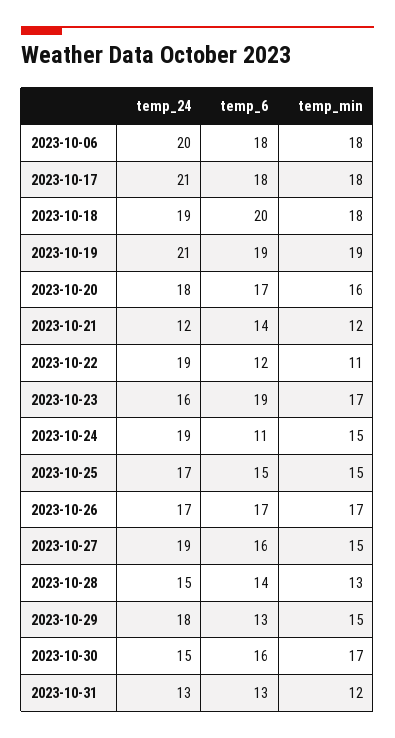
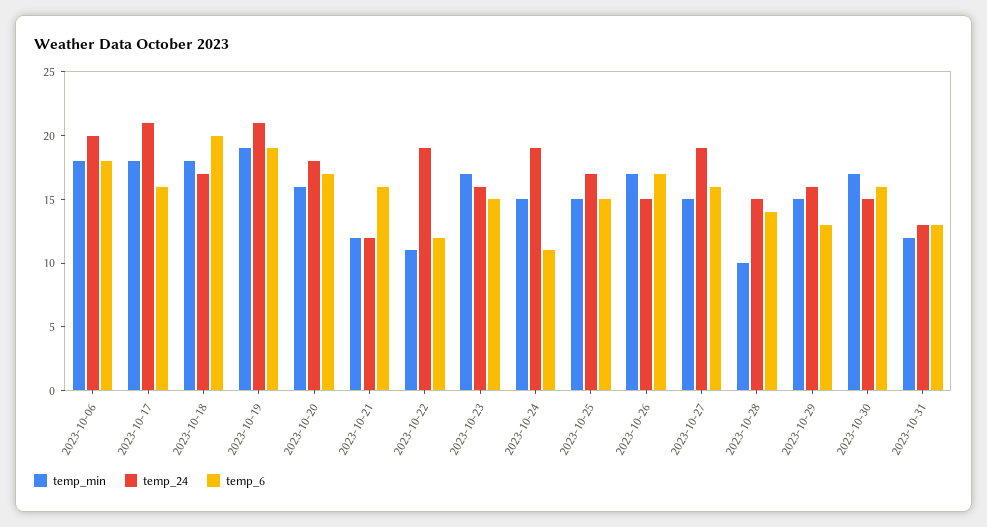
temp_6, 2023-10-17: 18 -> 16
temp_24, 2023-10-18: 19 -> 17
temp_6, 2023-10-21: 14 -> 16
temp_6, 2023-10-23: 19 -> 15
temp_24, 2023-10-26: 17 -> 15
temp_min, 2023-10-28: 13 -> 10
temp_24, 2023-10-29: 18 -> 16

